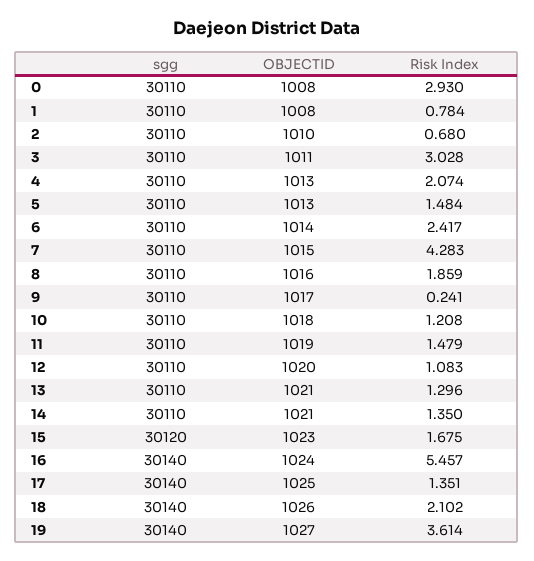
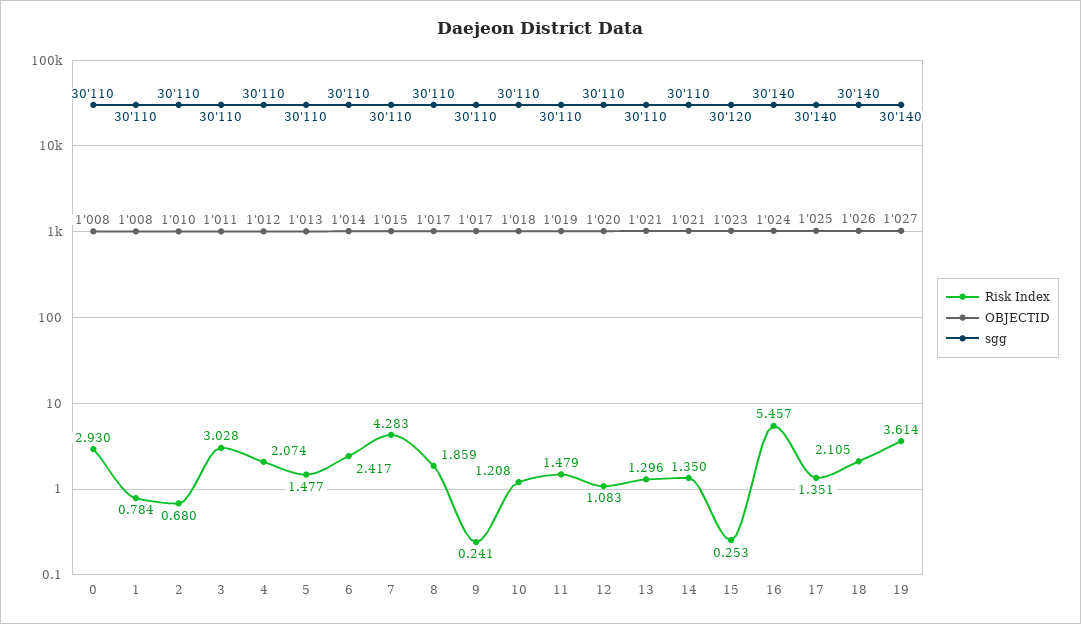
OBJECTID, 4: 1013 -> 1012
Risk Index, 5: 1.484 -> 1.477
OBJECTID, 8: 1016 -> 1017
Risk Index, 15: 1.675 -> 0.253
Risk Index, 18: 2.102 -> 2.105

